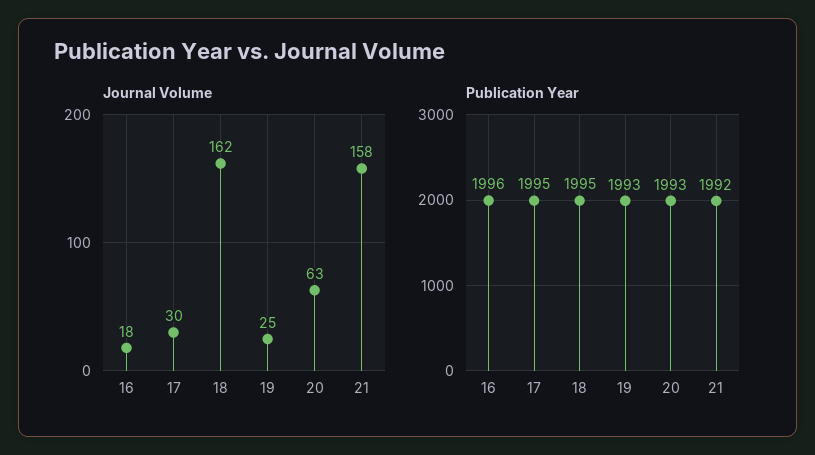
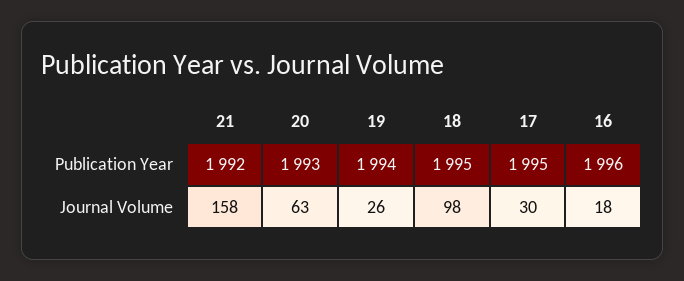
Journal Volume, 18: 162 -> 98
Journal Volume, 19: 25 -> 26
Publication Year, 19: 1993 -> 1994

